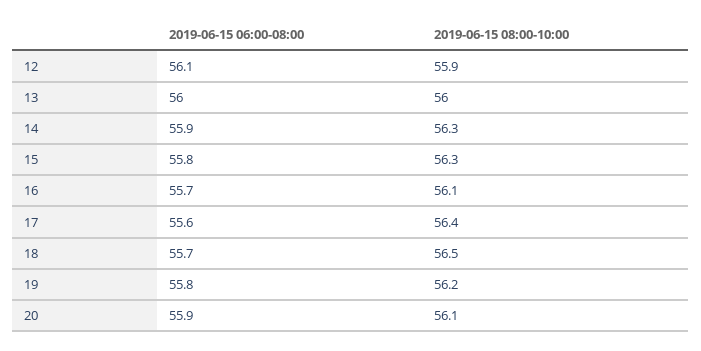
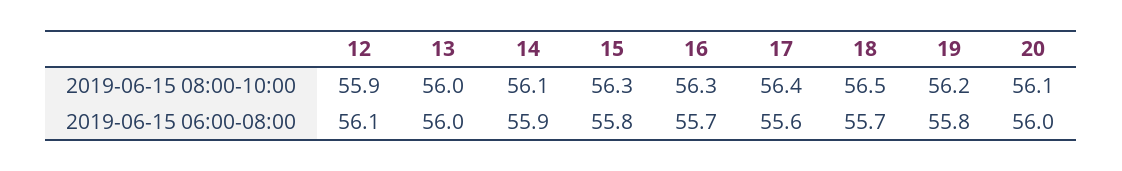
2019-06-15 08:00-10:00, 14: 56.3 -> 56.1
2019-06-15 08:00-10:00, 16: 56.1 -> 56.3
2019-06-15 06:00-08:00, 20: 55.9 -> 56

